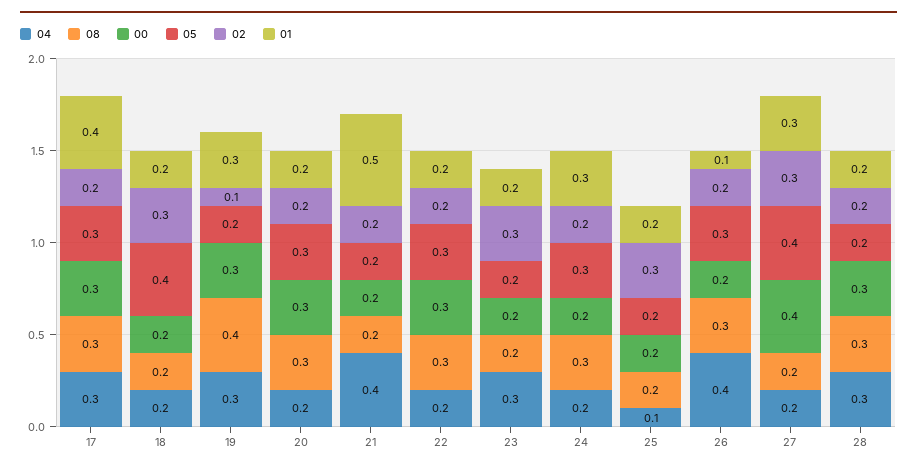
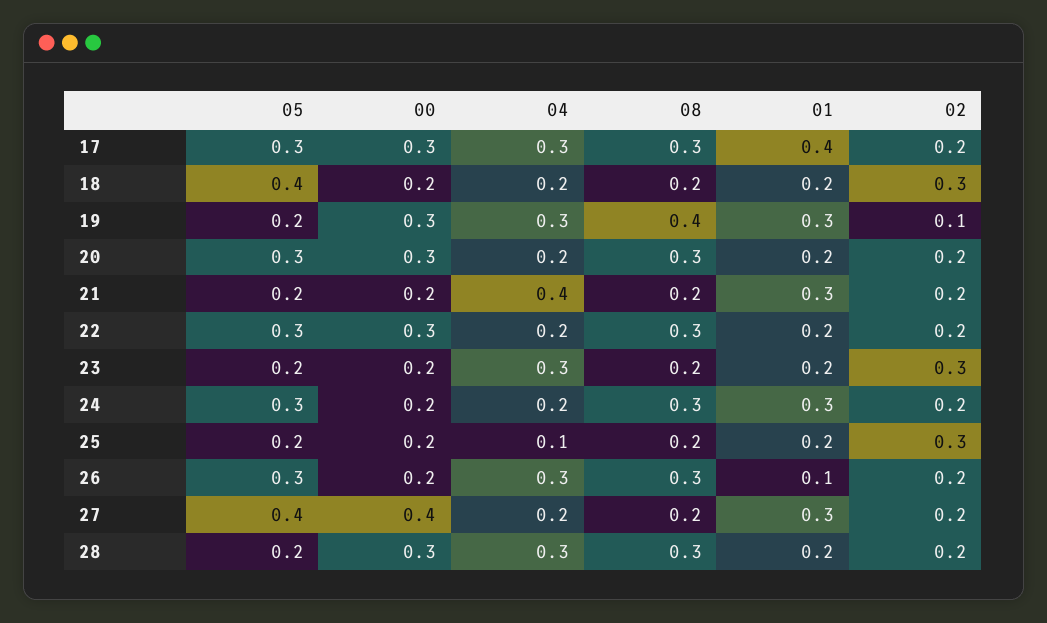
01, 21: 0.5 -> 0.3
04, 26: 0.4 -> 0.3
02, 27: 0.3 -> 0.2

